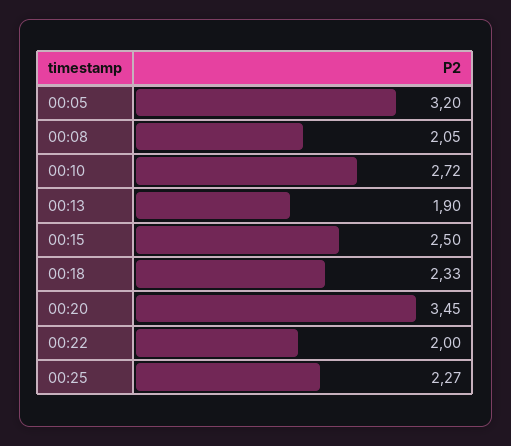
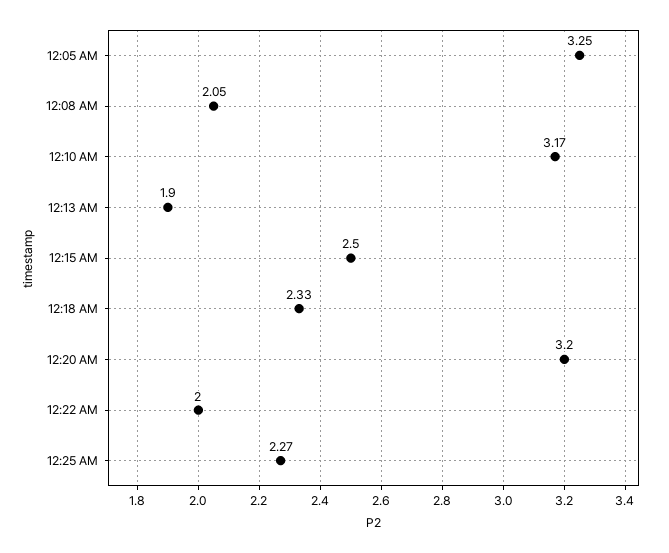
00:05: 3.2 -> 3.25
00:10: 2.72 -> 3.17
00:20: 3.45 -> 3.2

